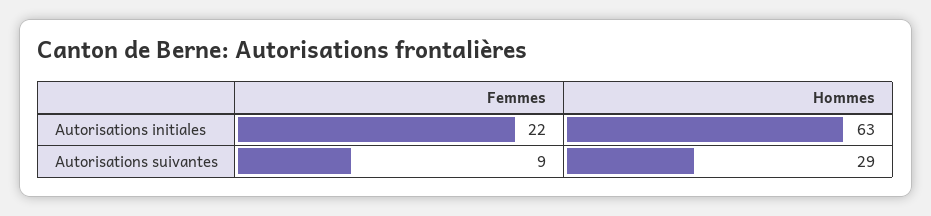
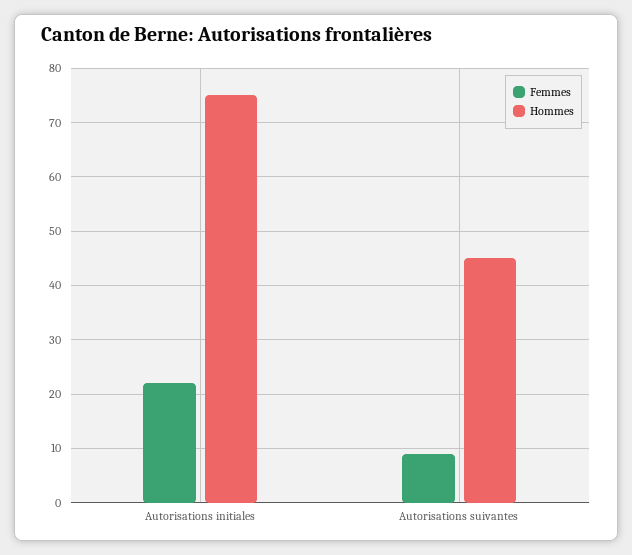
Hommes, Autorisations initiales: 63 -> 75
Hommes, Autorisations suivantes: 29 -> 45

